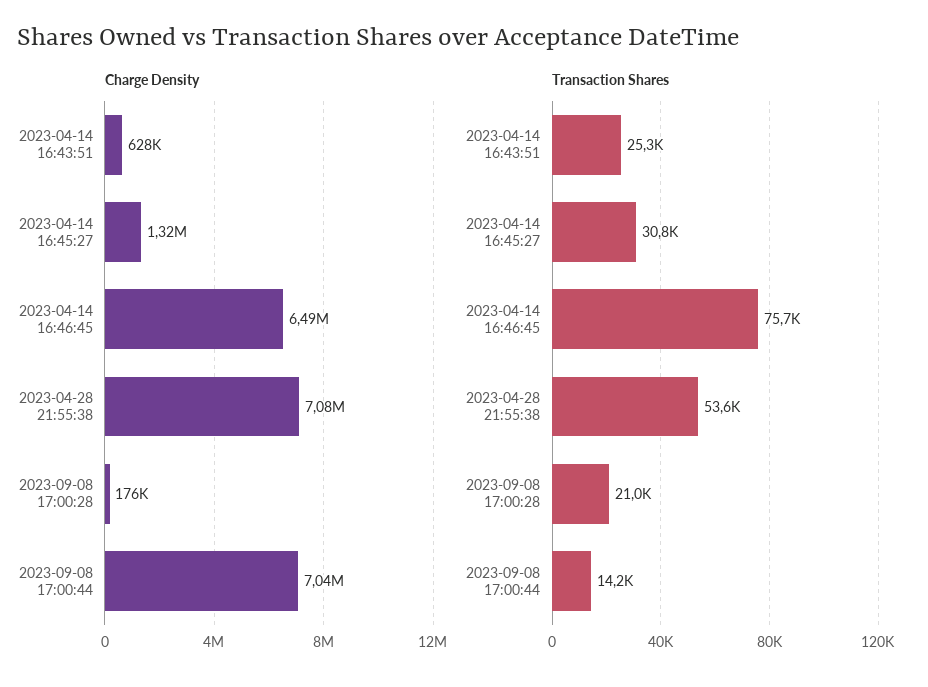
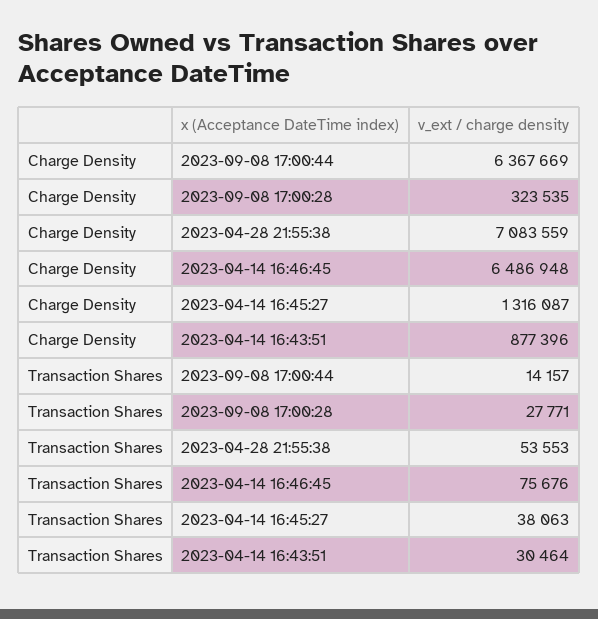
Charge Density, 2023-04-14 16:43:51: 628000 -> 877396
Charge Density, 2023-09-08 17:00:28: 176000 -> 323535
Charge Density, 2023-09-08 17:00:44: 7040000 -> 6367669
Transaction Shares, 2023-04-14 16:43:51: 25300 -> 30464
Transaction Shares, 2023-04-14 16:45:27: 30800 -> 38063
Transaction Shares, 2023-09-08 17:00:28: 21000 -> 27771

